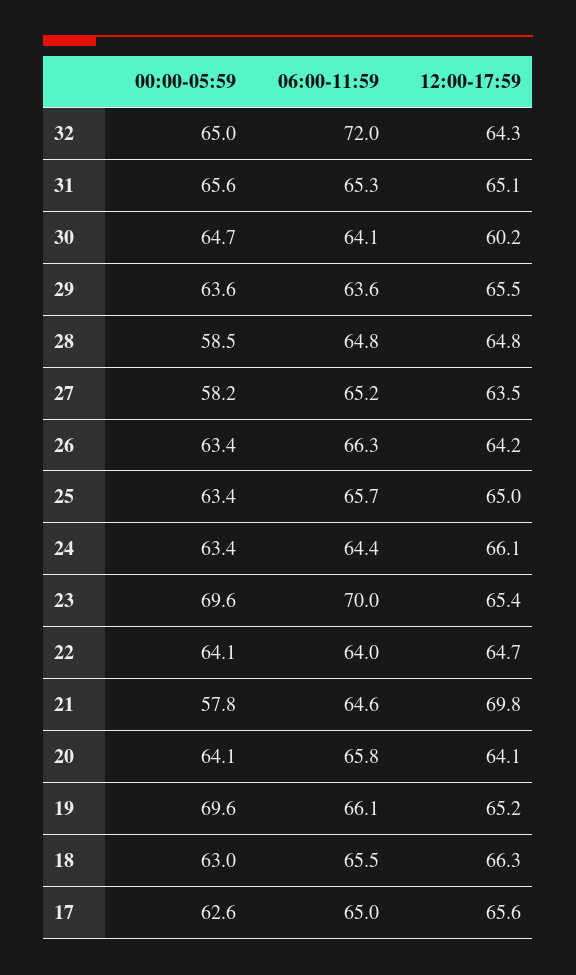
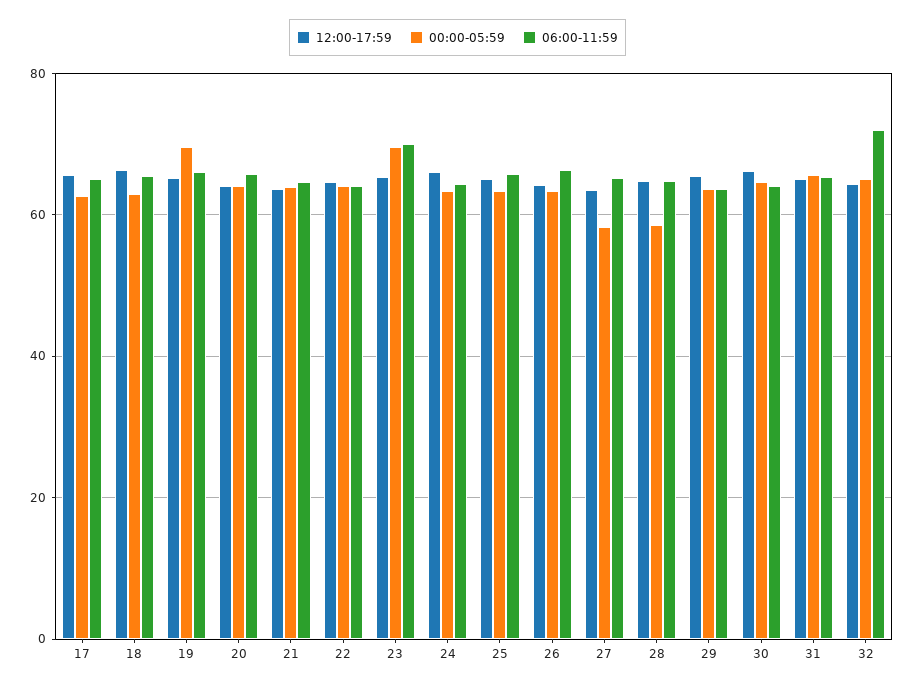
12:00-17:59, 30: 60.2 -> 66
00:00-05:59, 21: 57.8 -> 64
12:00-17:59, 21: 69.8 -> 64

